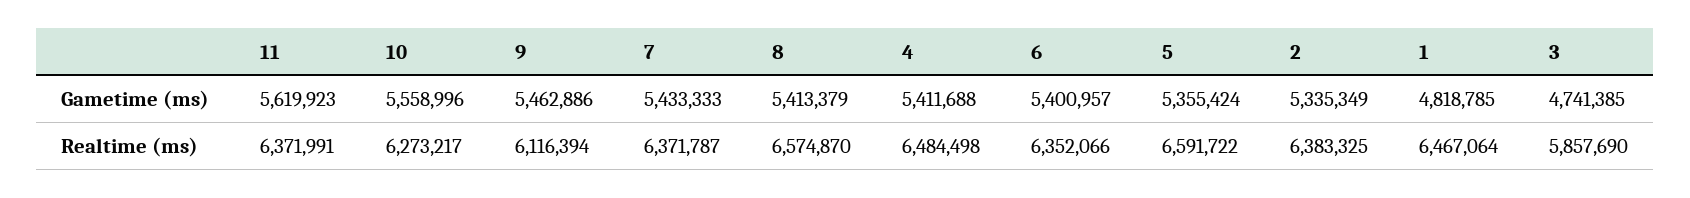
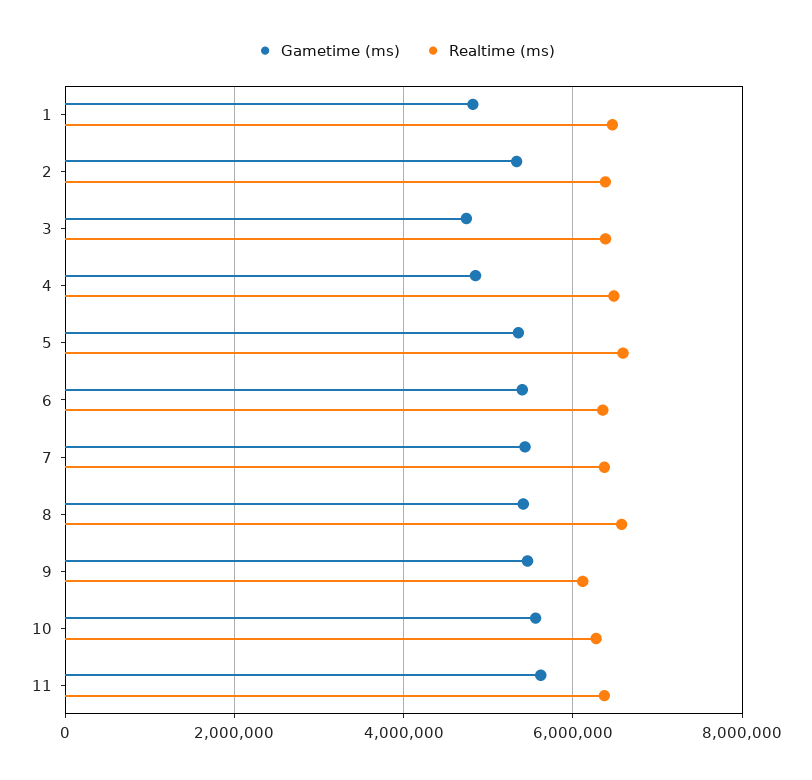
Gametime (ms), 4: 5411688 -> 4800000
Realtime (ms), 3: 5857690 -> 6400000

